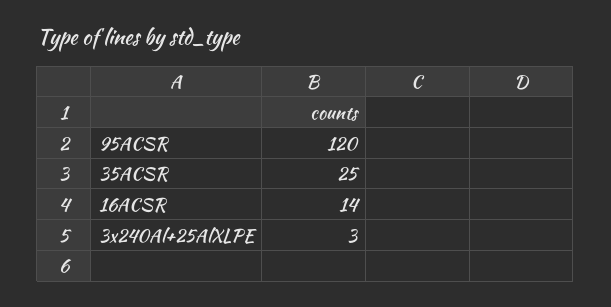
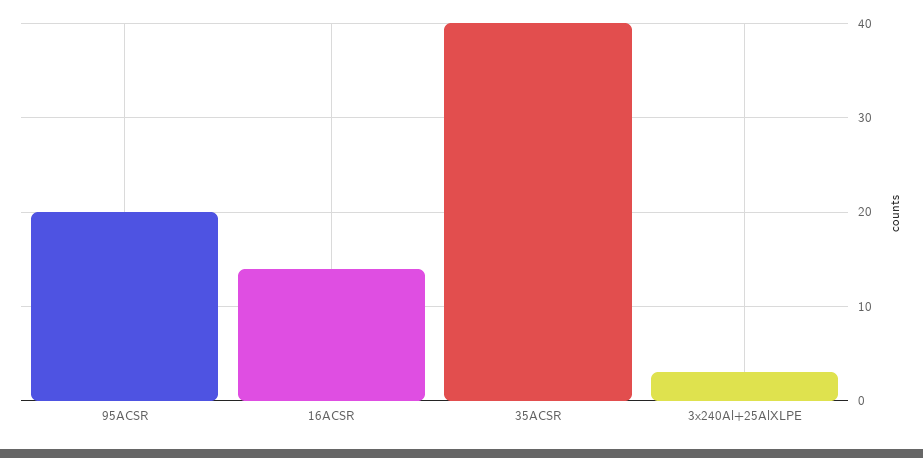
95ACSR: 120 -> 20
35ACSR: 25 -> 40

